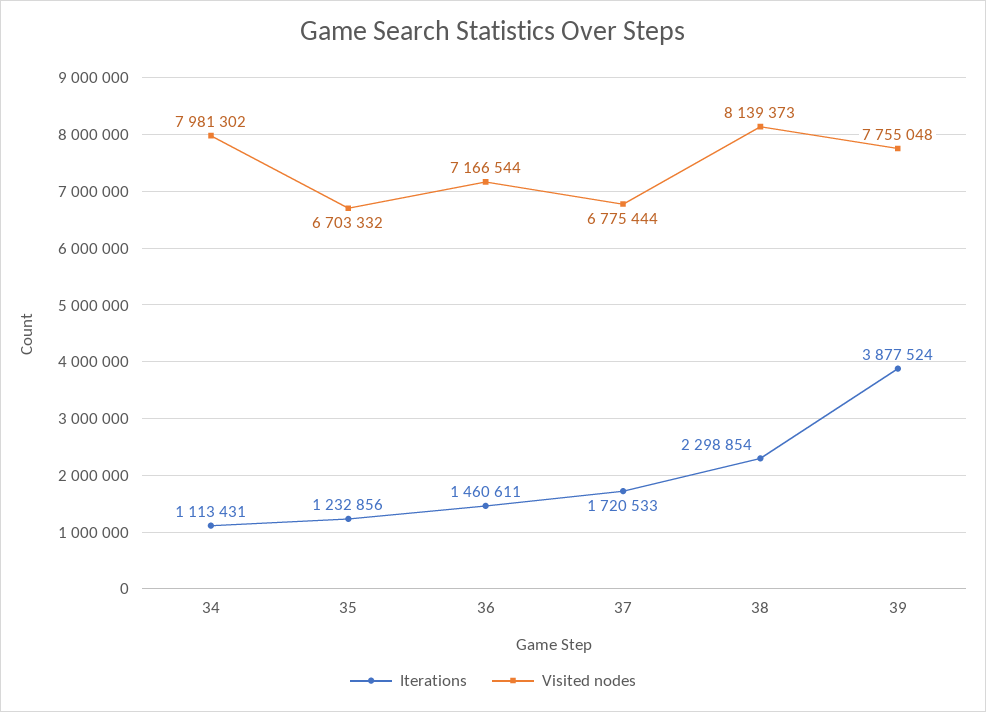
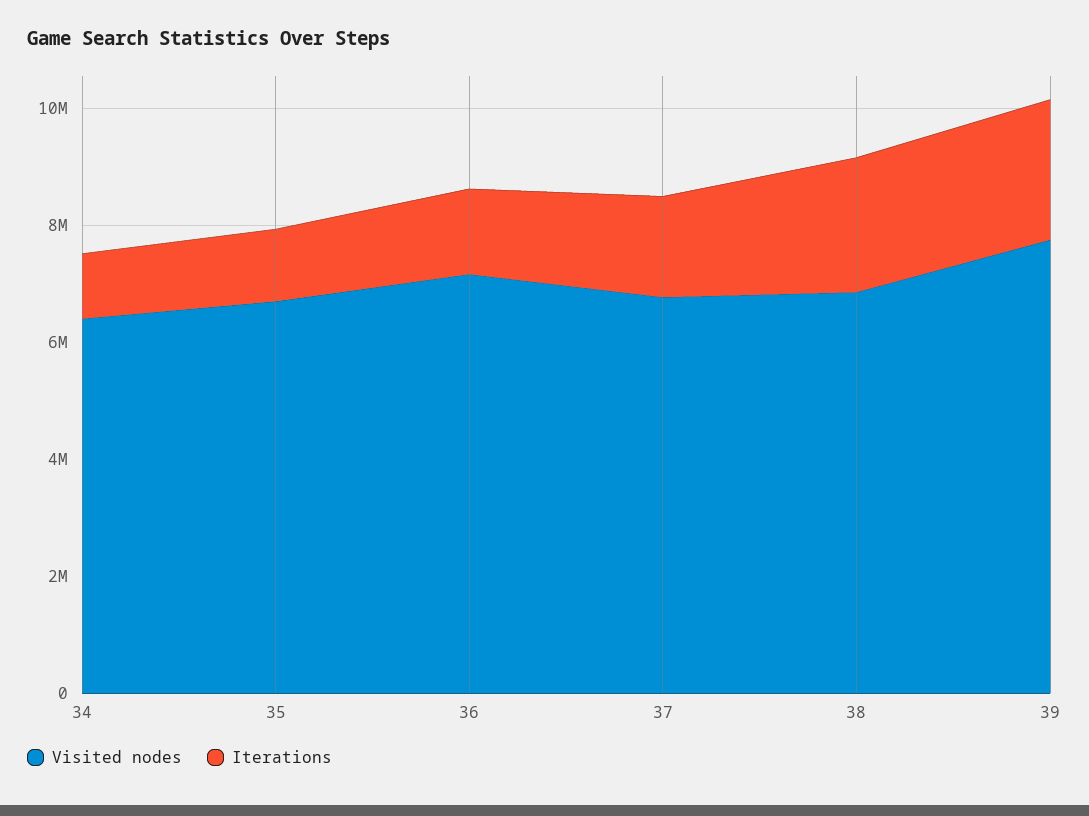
Visited nodes, 34: 7981302 -> 6500000
Visited nodes, 38: 8139373 -> 7000000
Iterations, 39: 3877524 -> 2500000

